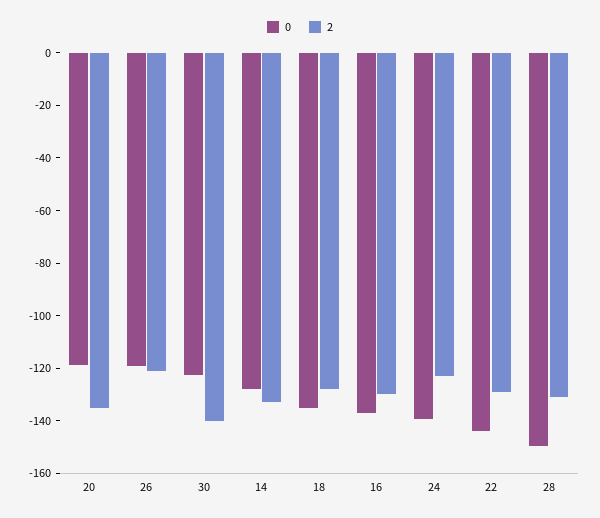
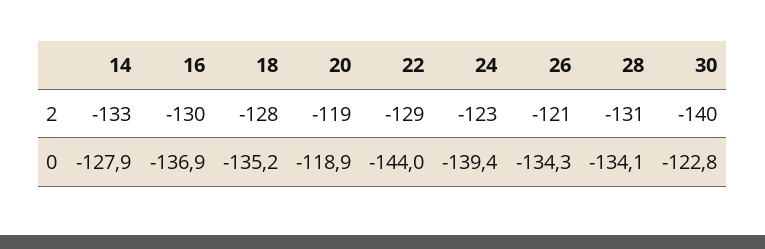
2, 20: -135 -> -119
0, 26: -120 -> -134.3
0, 28: -150 -> -134.1

